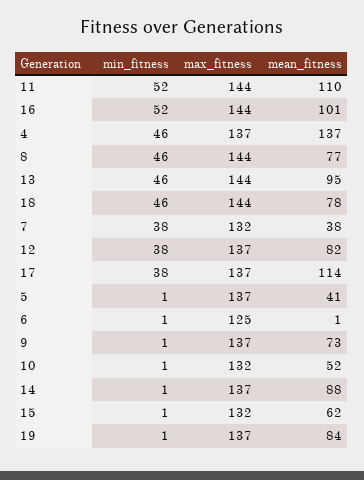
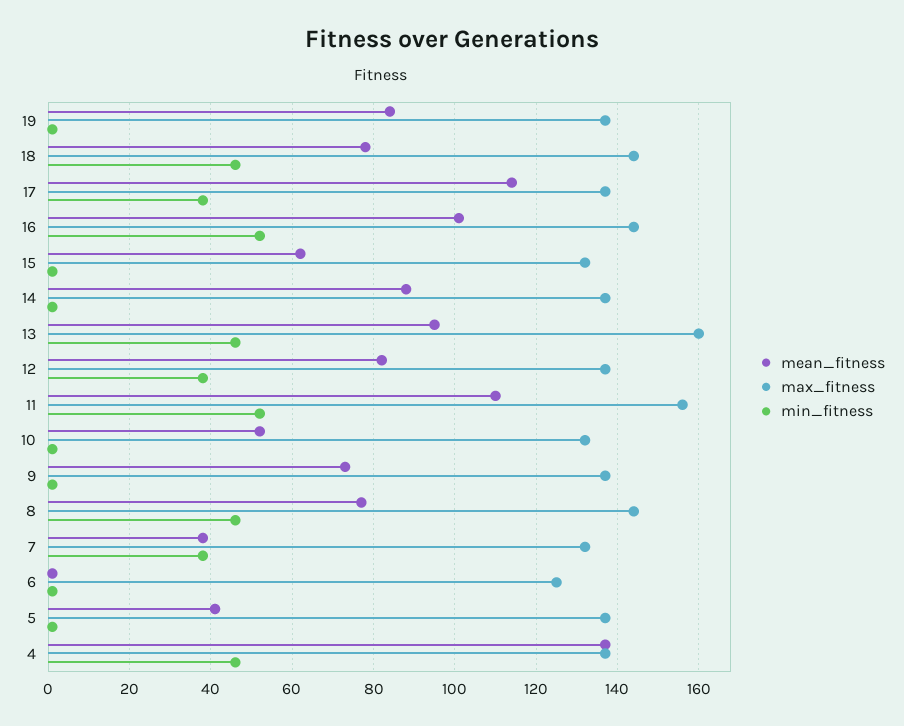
max_fitness, 11: 144 -> 155
max_fitness, 13: 144 -> 160

